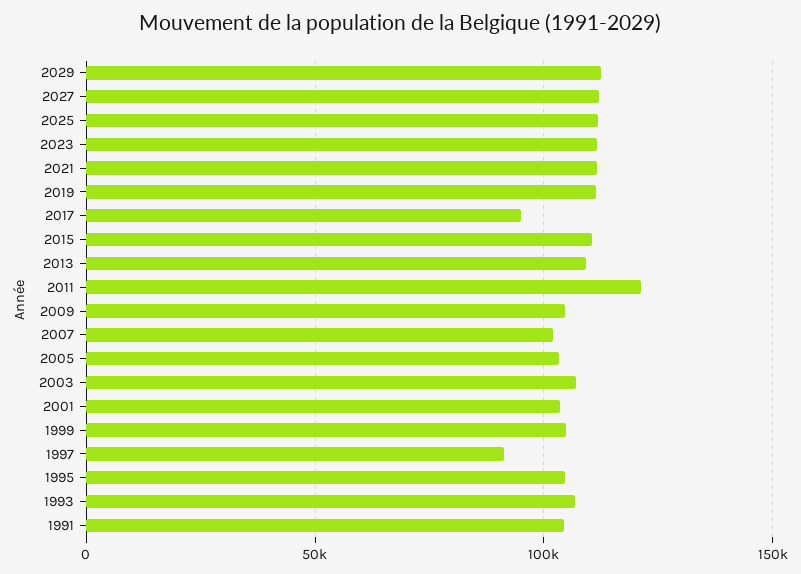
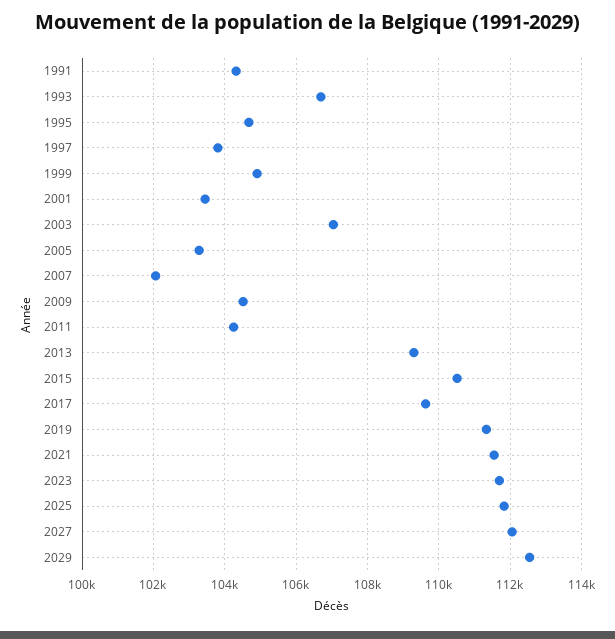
2017: 95000 -> 109600
2011: 120000 -> 104200
1997: 90000 -> 103800

